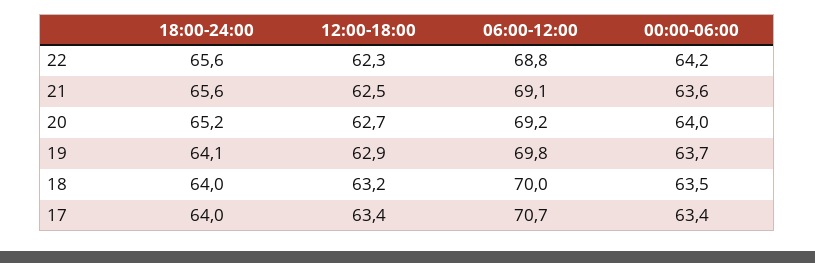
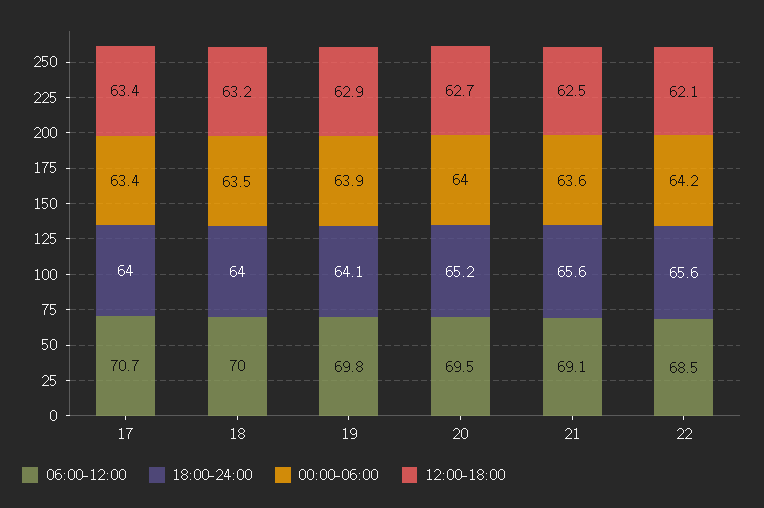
12:00-18:00, 22: 62.3 -> 62.1
06:00-12:00, 22: 68.8 -> 68.5
06:00-12:00, 20: 69.2 -> 69.5
00:00-06:00, 19: 63.7 -> 63.9

